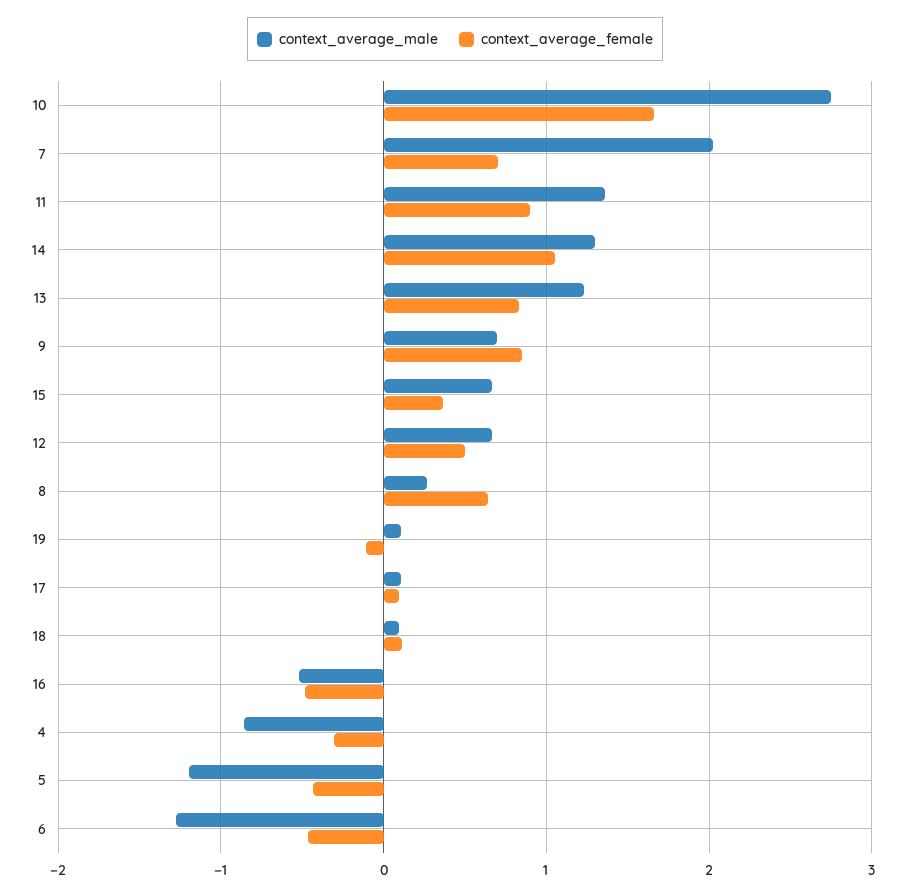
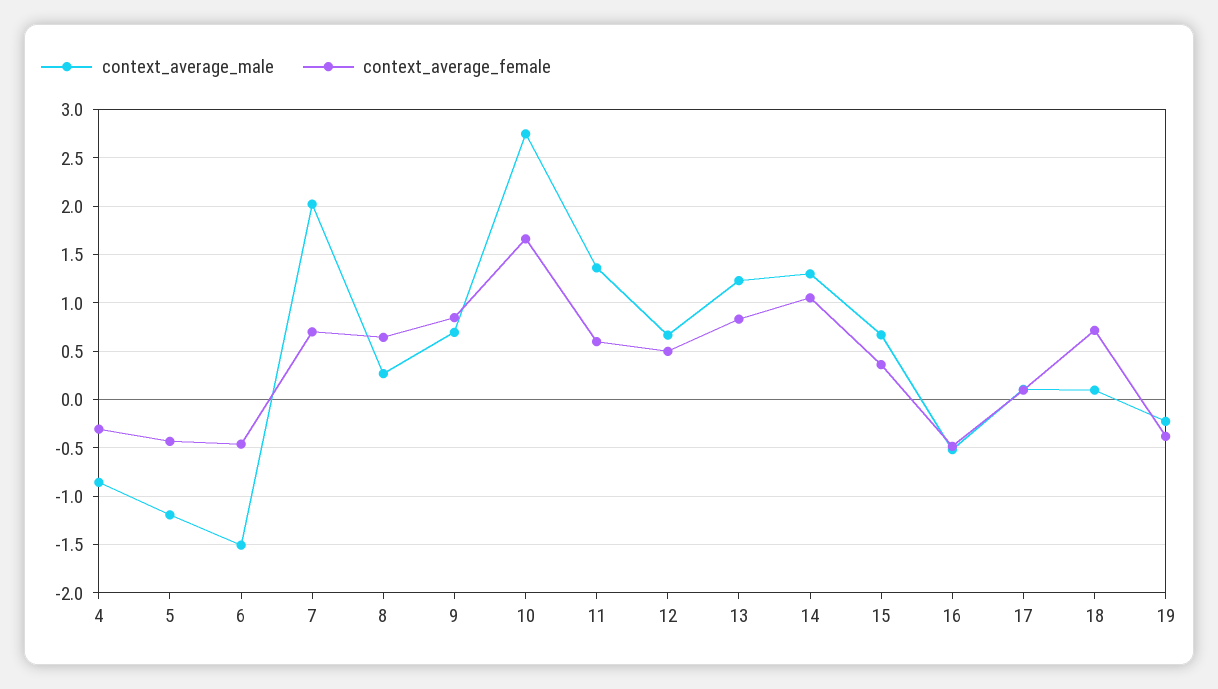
context_average_female, 11: 0.9 -> 0.6
context_average_male, 19: 0.1 -> -0.2
context_average_female, 19: -0.1 -> -0.4
context_average_female, 18: 0.1 -> 0.7
context_average_male, 6: -1.3 -> -1.5

